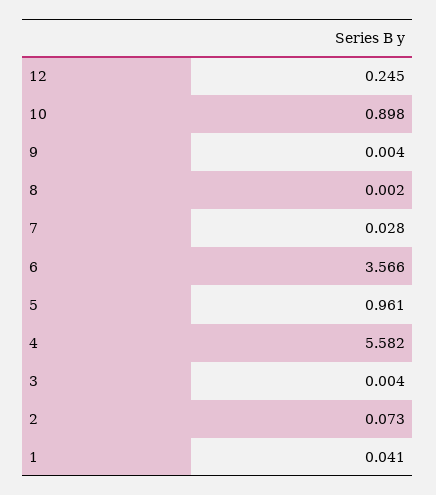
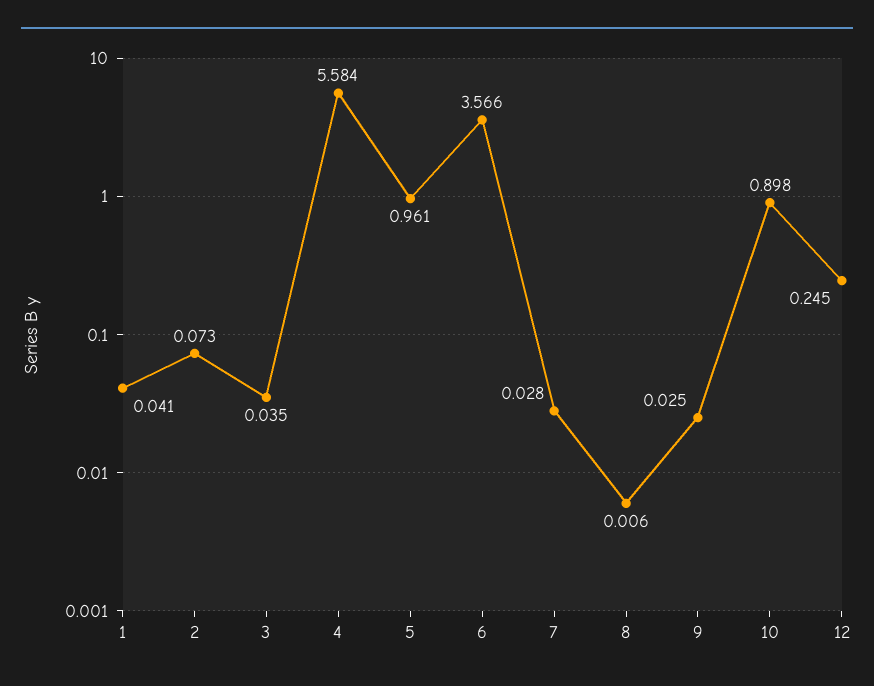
9: 0.004 -> 0.025
8: 0.002 -> 0.006
4: 5.582 -> 5.584
3: 0.004 -> 0.035

